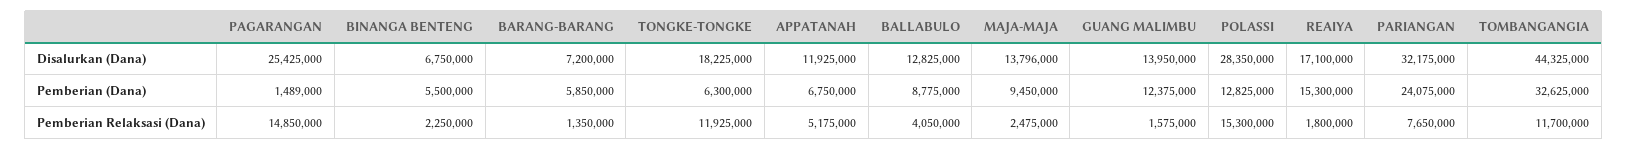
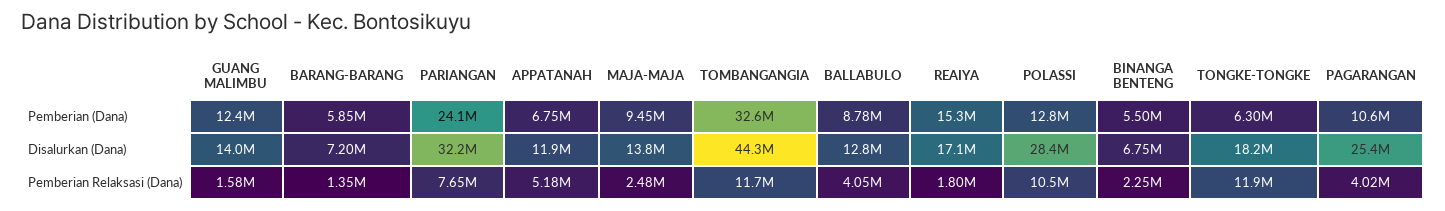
PAGARANGAN, Pemberian (Dana): 1489000 -> 10600000
PAGARANGAN, Pemberian Relaksasi (Dana): 14850000 -> 4020000
POLASSI, Pemberian Relaksasi (Dana): 15300000 -> 10500000

